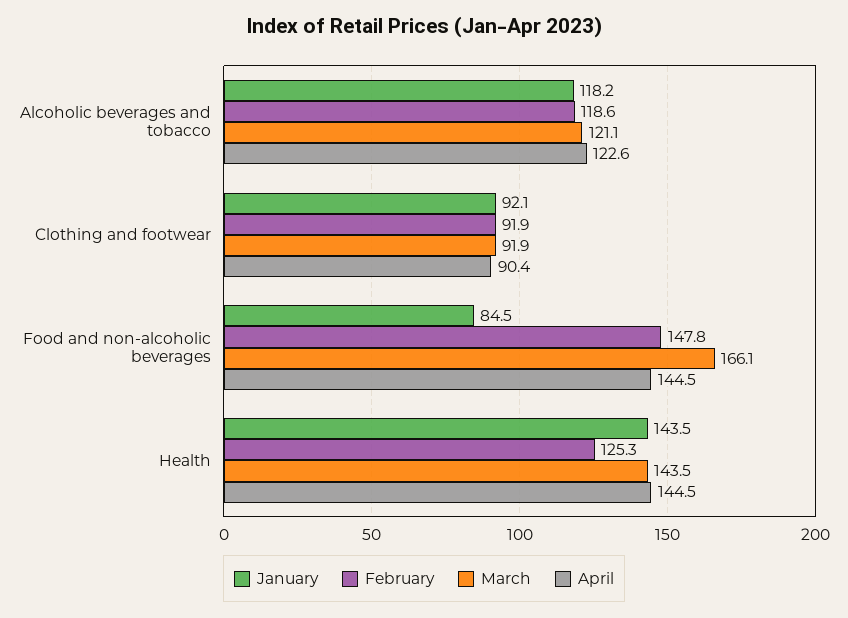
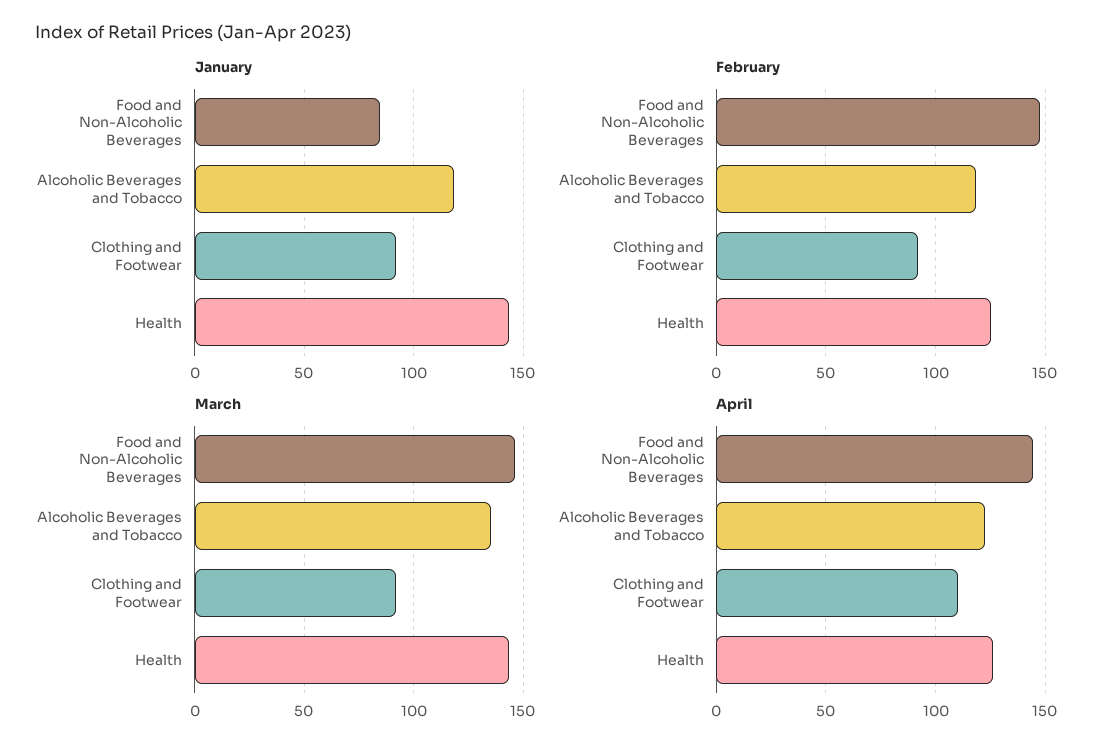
March, Alcoholic beverages and tobacco: 121.1 -> 135
April, Clothing and footwear: 90.4 -> 110
March, Food and non-alcoholic beverages: 166.1 -> 145
April, Health: 144.5 -> 125

